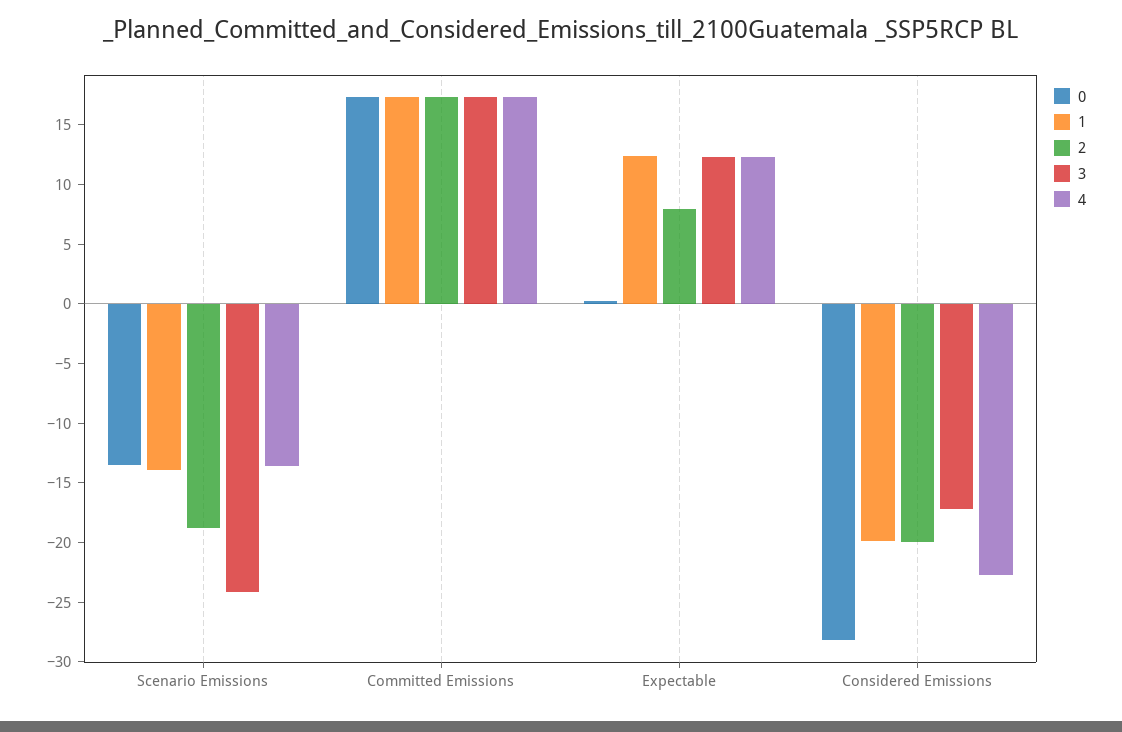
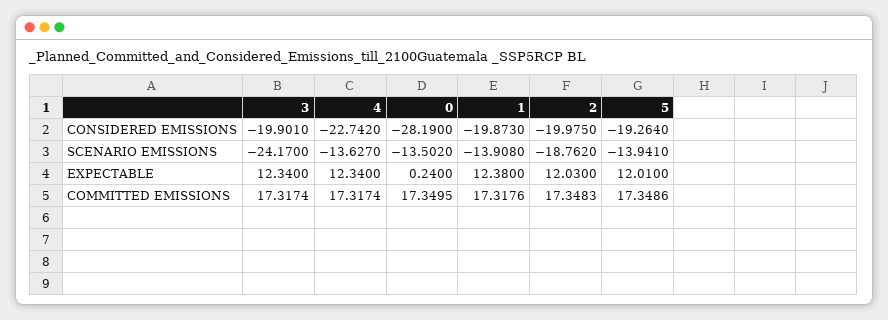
2, Expectable: 8 -> 12.03
3, Considered Emissions: -17 -> -19.901
5, Considered Emissions: none -> -19.264
5, Scenario Emissions: none -> -13.941
5, Expectable: none -> 12.01
5, Committed Emissions: none -> 17.3486

